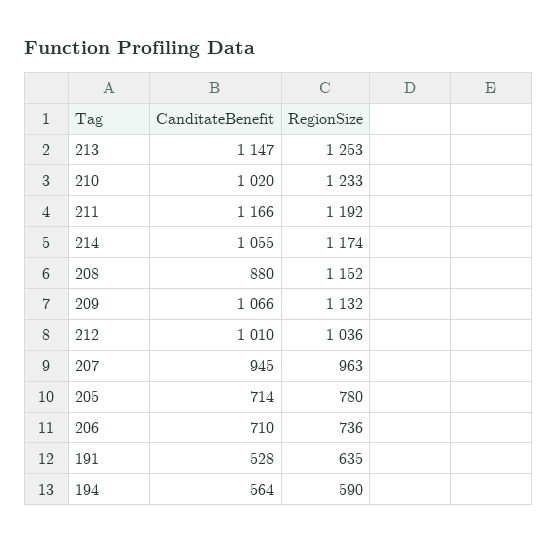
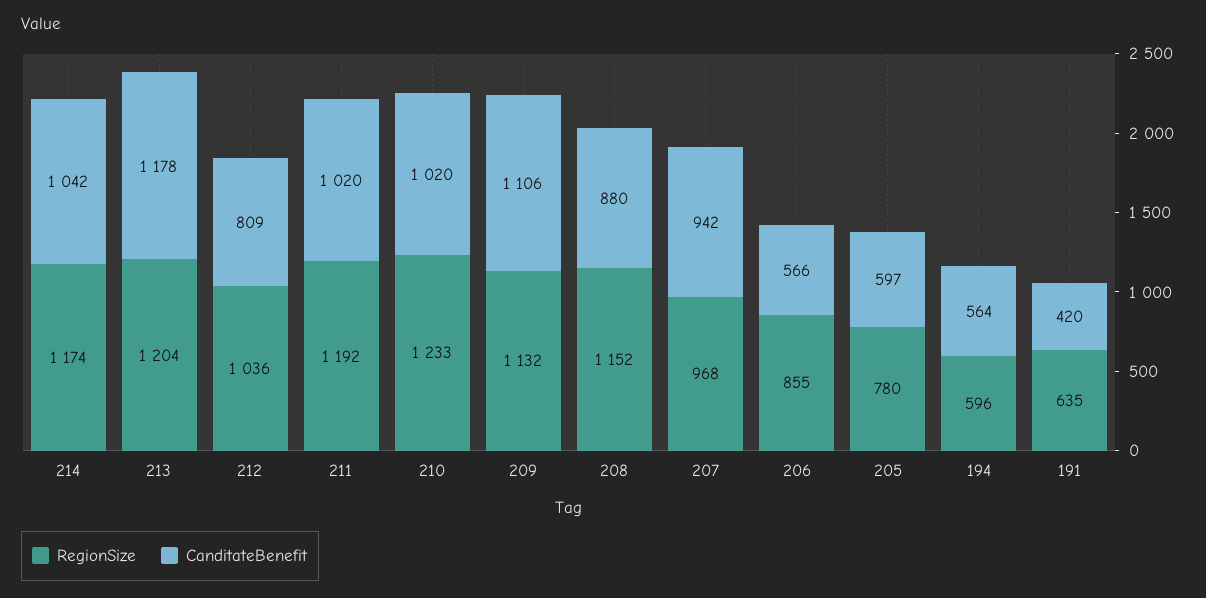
CanditateBenefit, 213: 1147 -> 1178
RegionSize, 213: 1253 -> 1204
CanditateBenefit, 211: 1166 -> 1020
CanditateBenefit, 214: 1055 -> 1042
CanditateBenefit, 209: 1066 -> 1106
CanditateBenefit, 212: 1010 -> 809
CanditateBenefit, 207: 945 -> 942
RegionSize, 207: 963 -> 968
CanditateBenefit, 205: 714 -> 597
CanditateBenefit, 206: 710 -> 566
RegionSize, 206: 736 -> 855
CanditateBenefit, 191: 528 -> 420
RegionSize, 194: 590 -> 596

